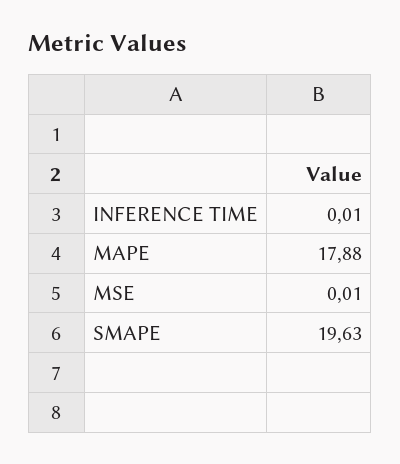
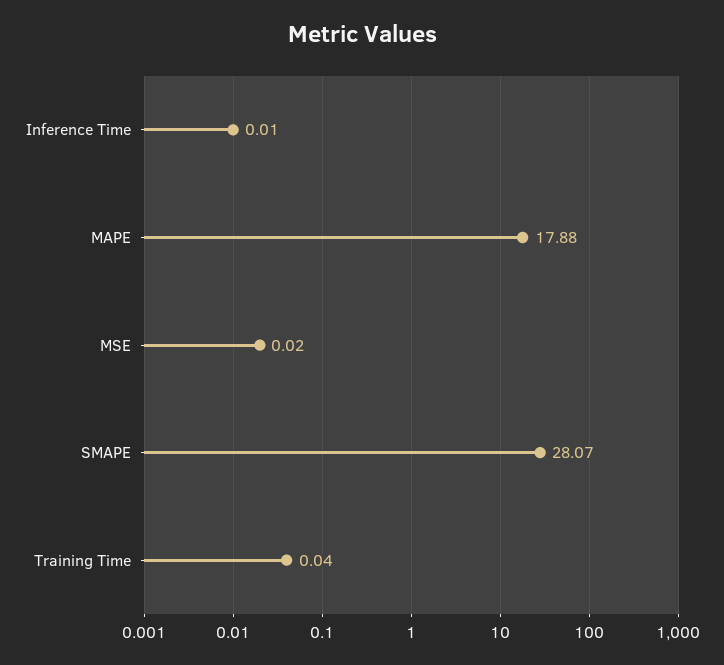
MSE: 0.01 -> 0.02
SMAPE: 19.63 -> 28.07
Training Time: none -> 0.04

